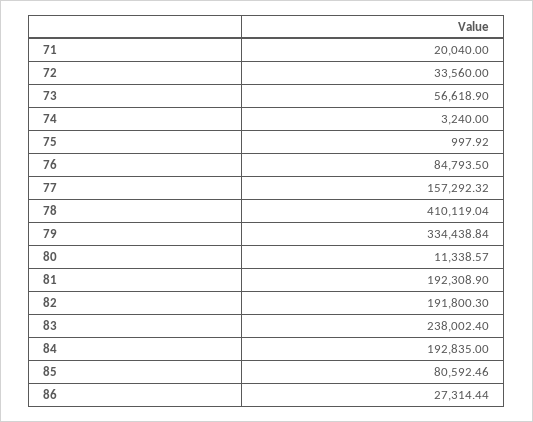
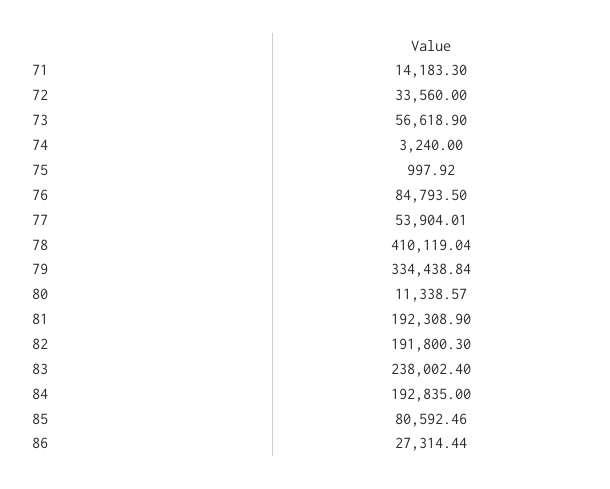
71: 20040 -> 14183.3
77: 157292.32 -> 53904.01

